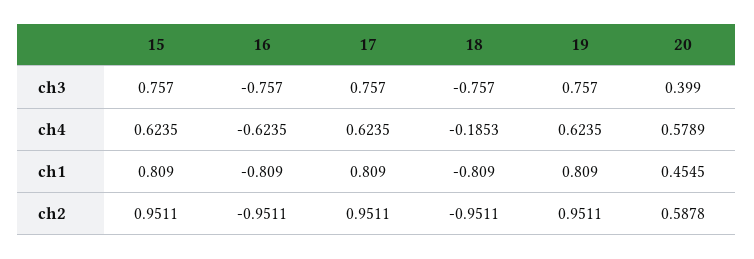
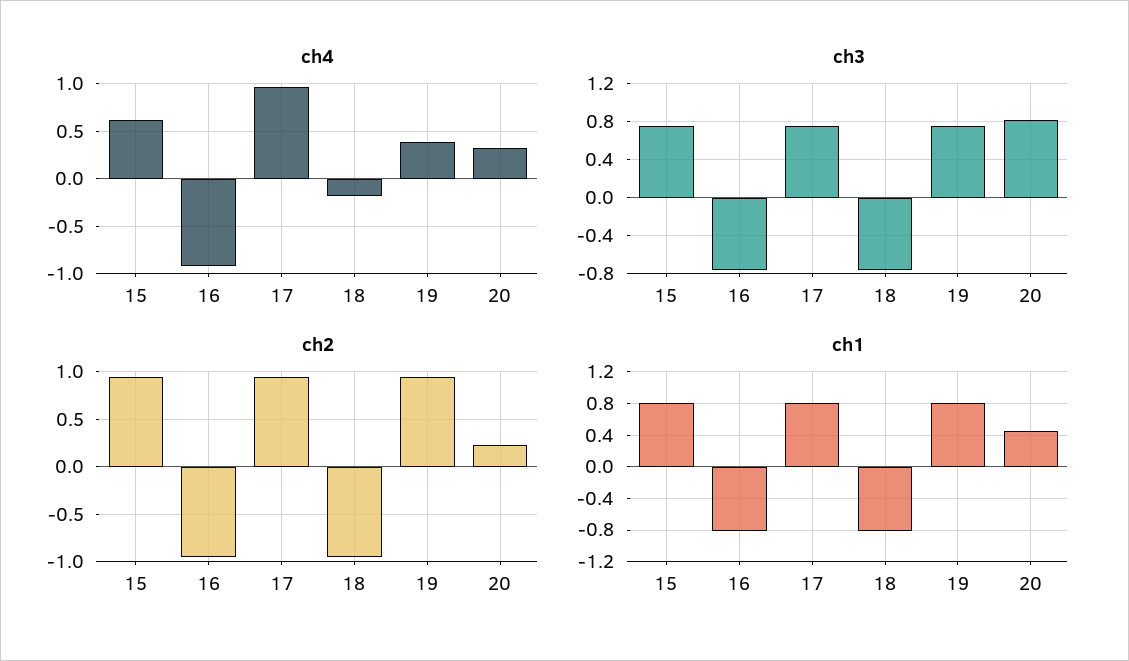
ch3, 20: 0.399 -> 0.8
ch4, 16: -0.6235 -> -0.9
ch4, 17: 0.6235 -> 1
ch4, 19: 0.6235 -> 0.4
ch4, 20: 0.5789 -> 0.3
ch2, 20: 0.5878 -> 0.2

